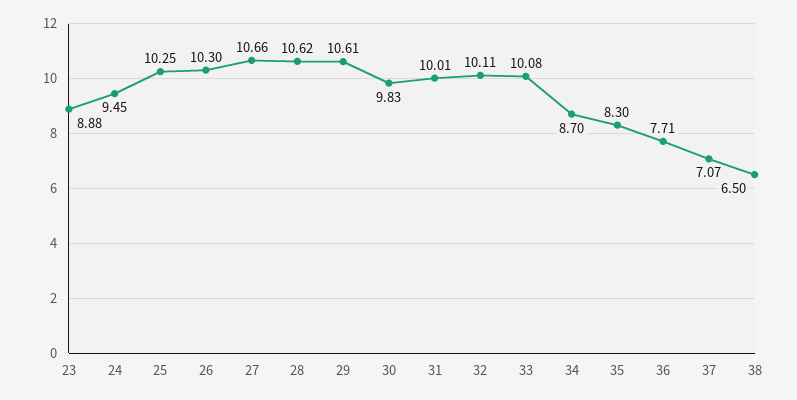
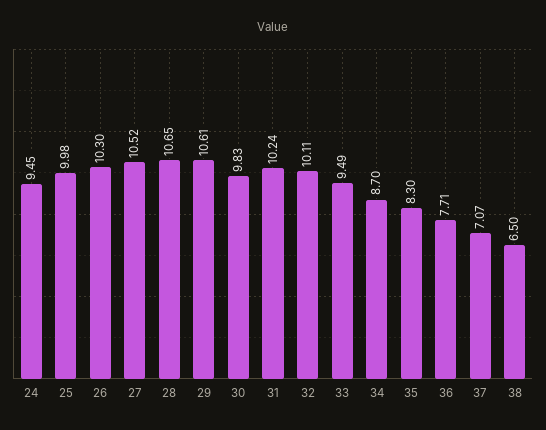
23: 8.88 -> none
25: 10.25 -> 9.98
27: 10.66 -> 10.52
28: 10.62 -> 10.65
31: 10.01 -> 10.24
33: 10.08 -> 9.49

